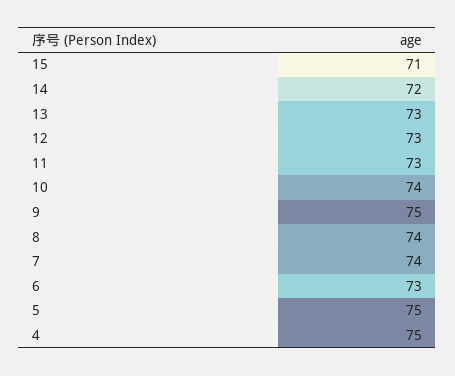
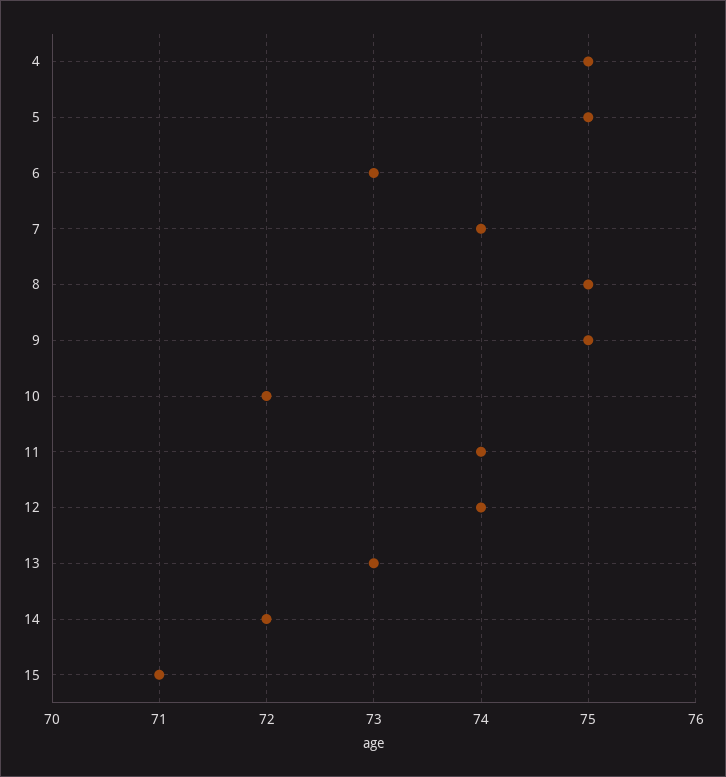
12: 73 -> 74
11: 73 -> 74
10: 74 -> 72
8: 74 -> 75

